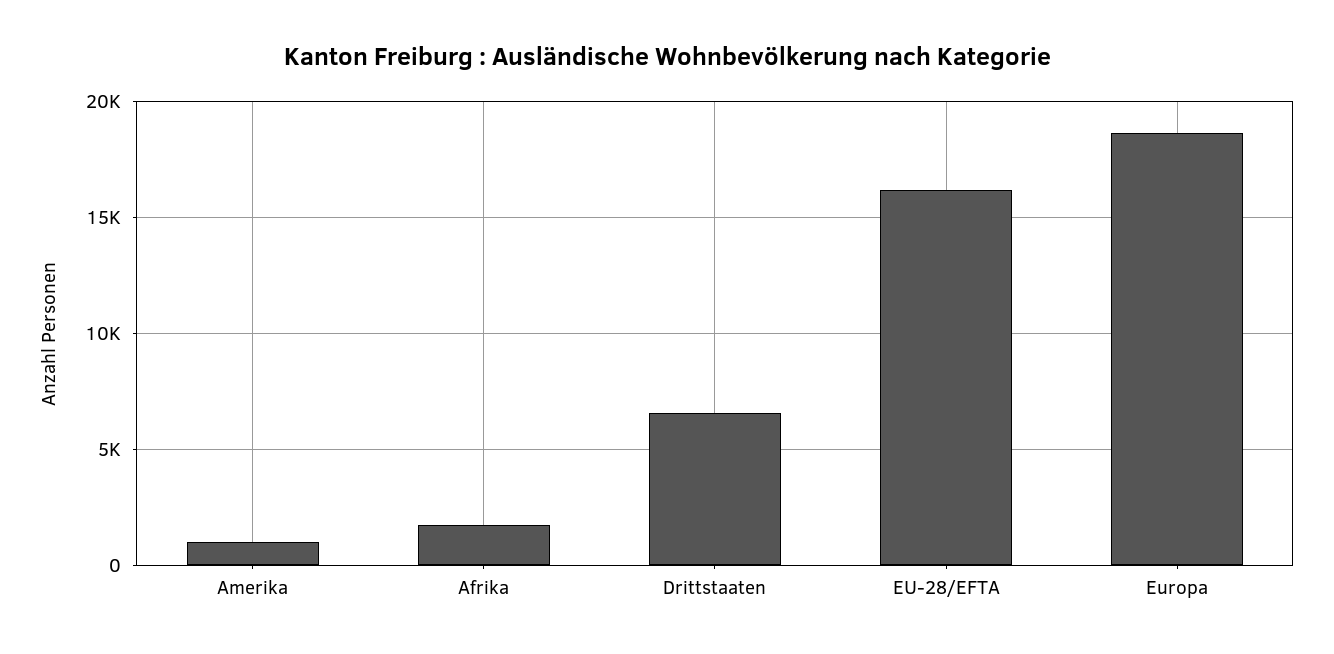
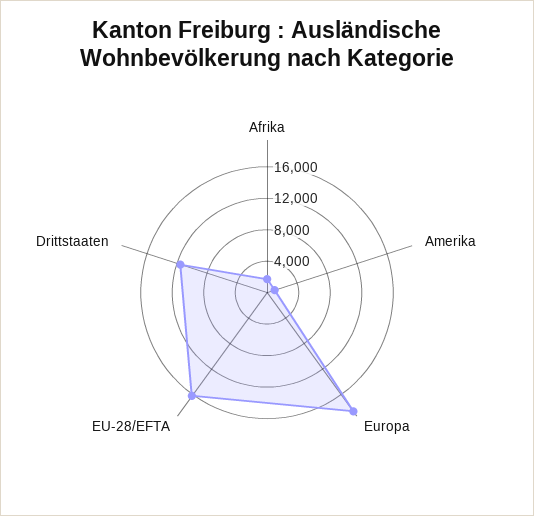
Drittstaaten: 6500 -> 12000

